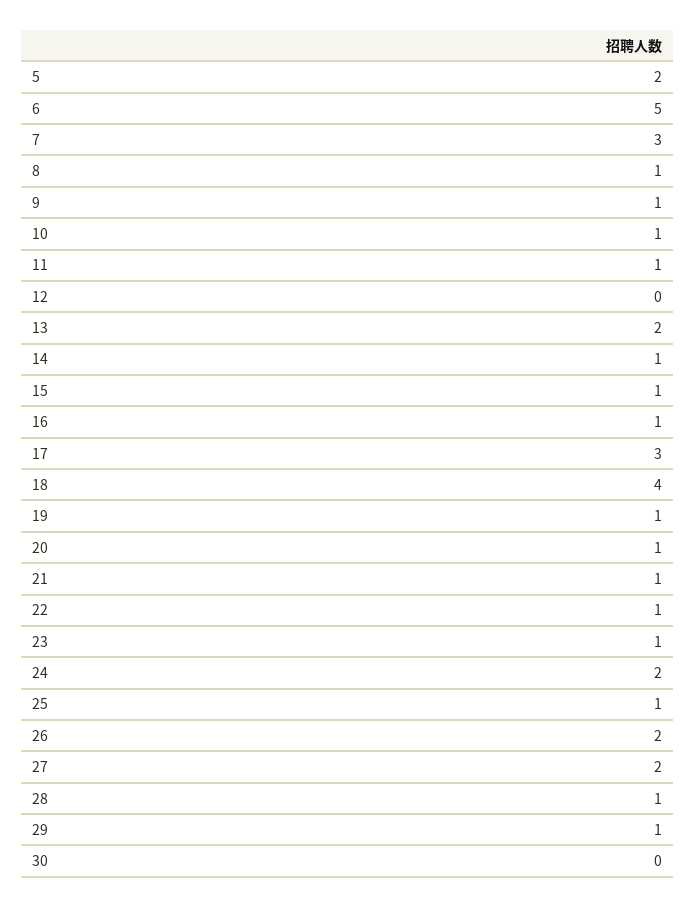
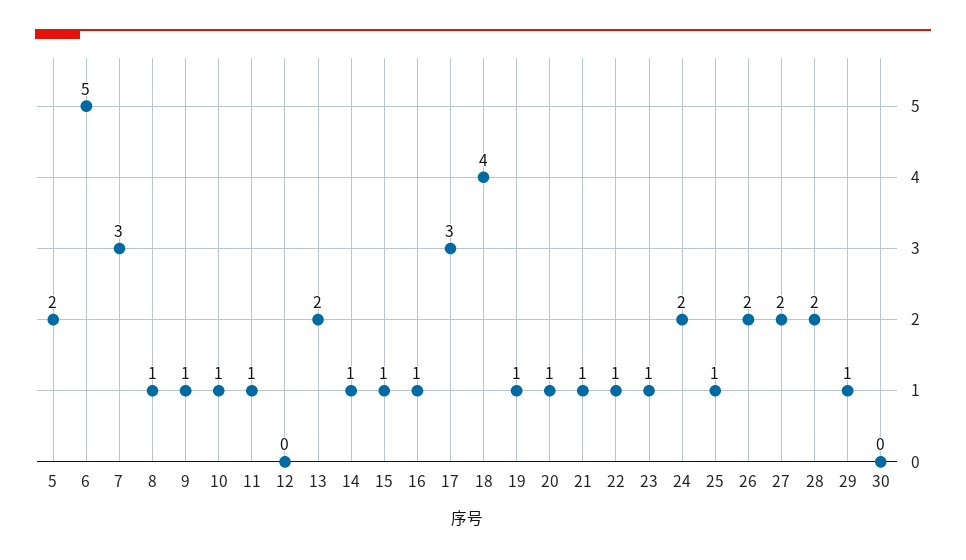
28: 1 -> 2

